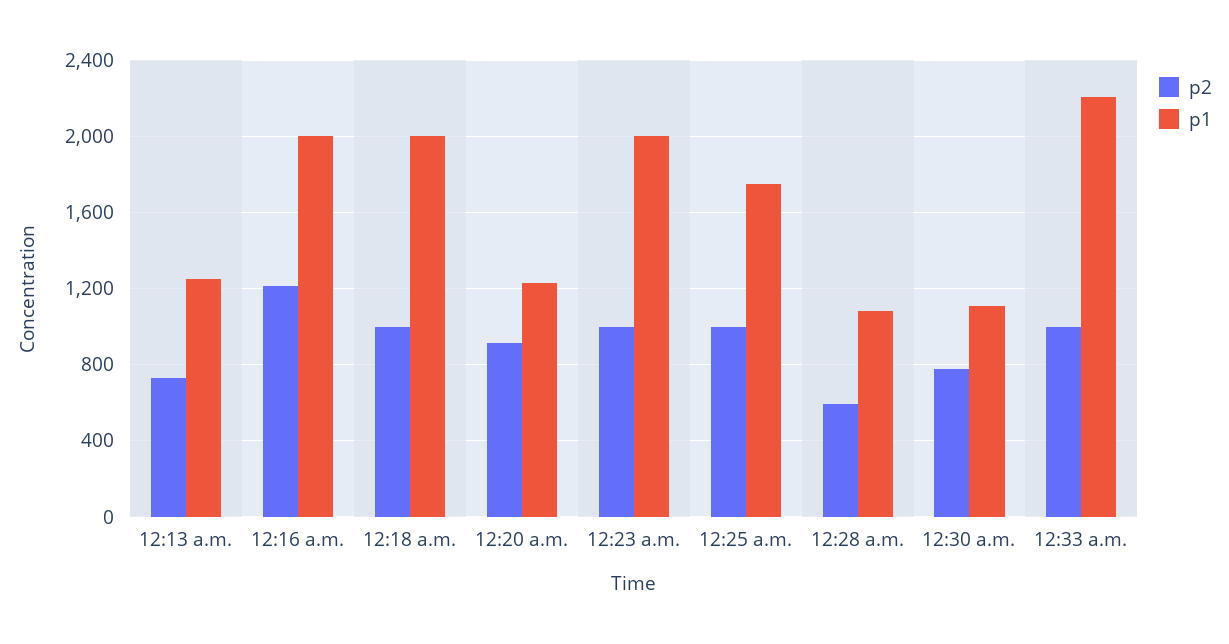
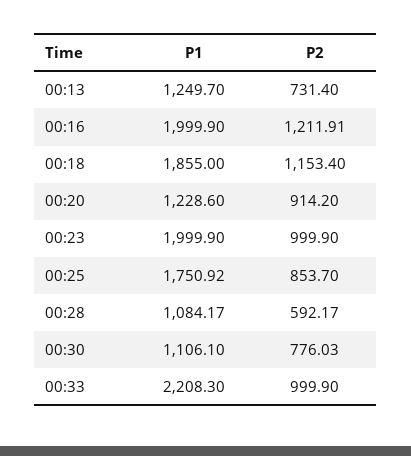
p2, 12:18 a.m.: 1000 -> 1153.4
p1, 12:18 a.m.: 2000 -> 1855
p2, 12:25 a.m.: 1000 -> 853.7

